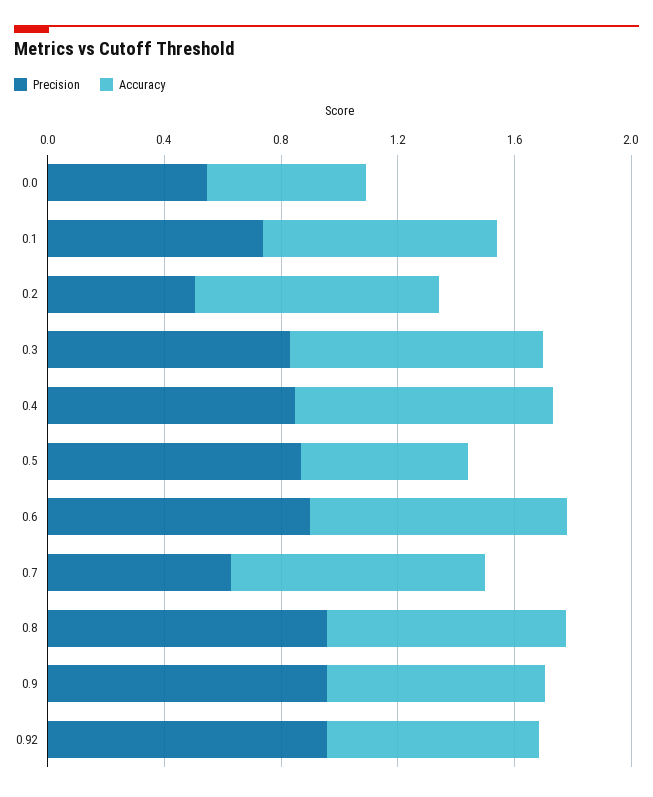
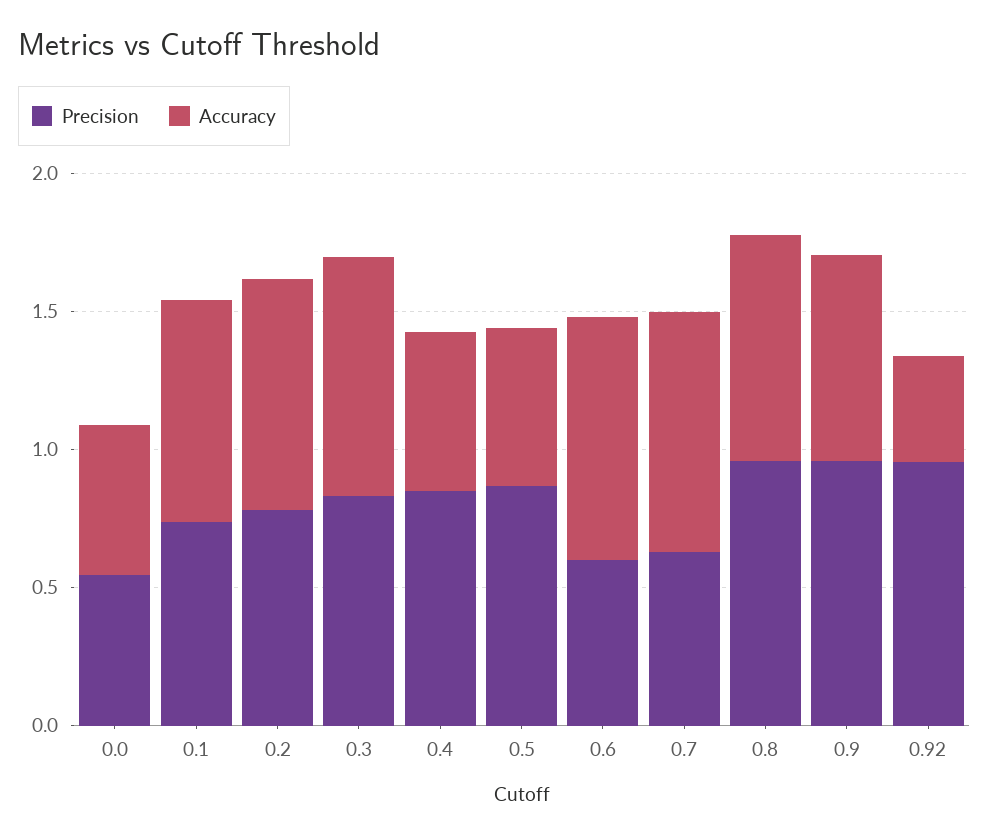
Precision, 0.2: 0.5 -> 0.8
Accuracy, 0.4: 0.9 -> 0.6
Precision, 0.6: 0.9 -> 0.6
Accuracy, 0.92: 0.7 -> 0.4

